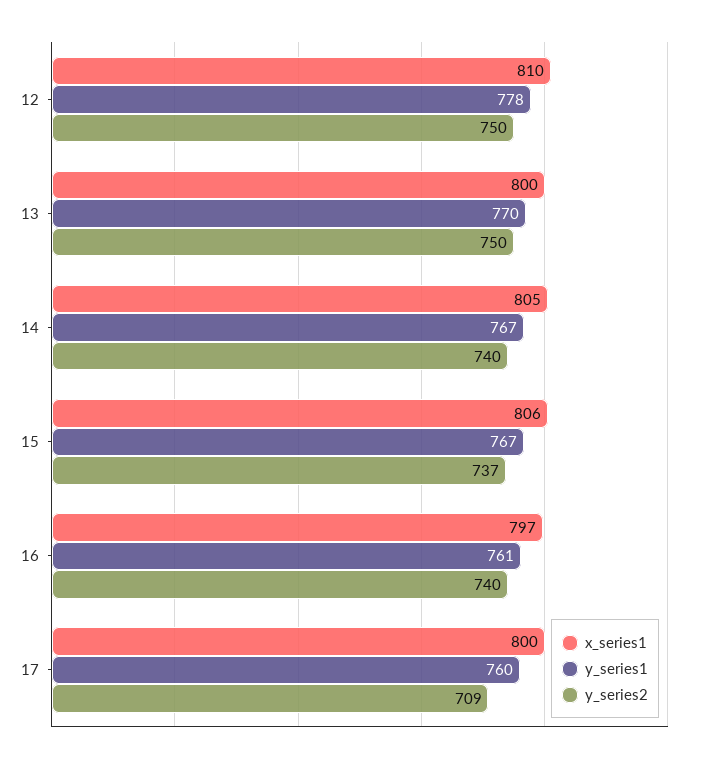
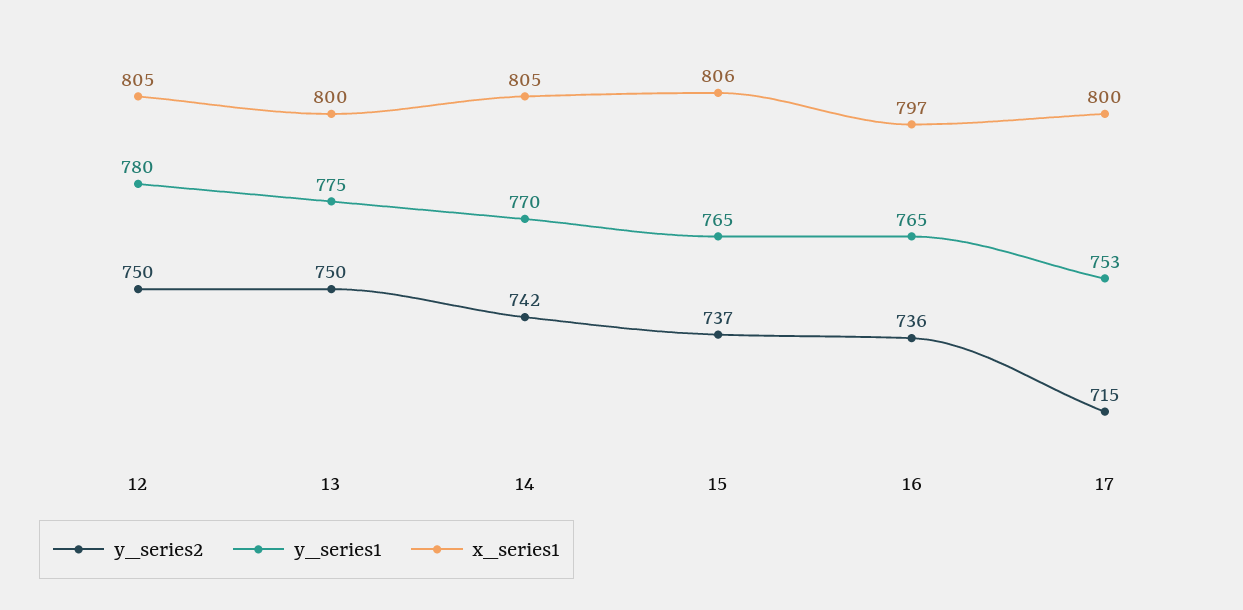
x_series1, 12: 810 -> 805
y_series1, 12: 778 -> 780
y_series1, 13: 770 -> 775
y_series1, 14: 767 -> 770
y_series2, 14: 740 -> 742
y_series1, 15: 767 -> 765
y_series1, 16: 761 -> 765
y_series2, 16: 740 -> 736
y_series1, 17: 760 -> 753
y_series2, 17: 709 -> 715

